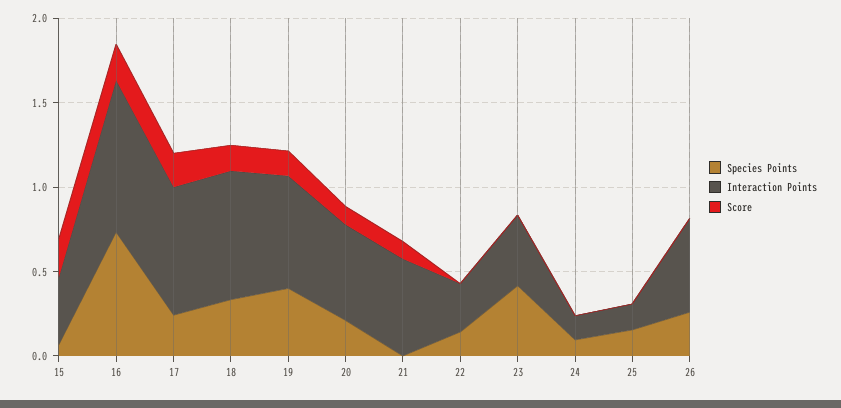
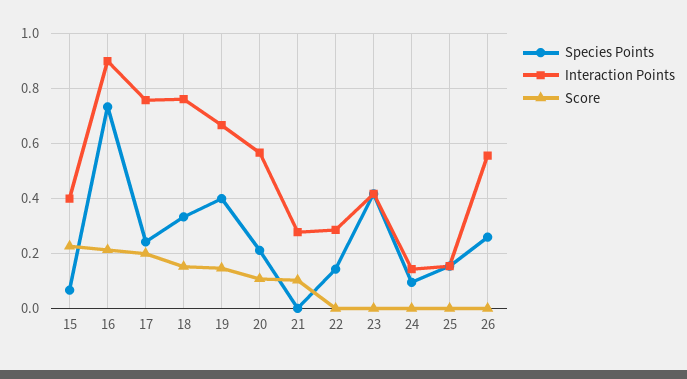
Interaction Points, 21: 0.6 -> 0.275

